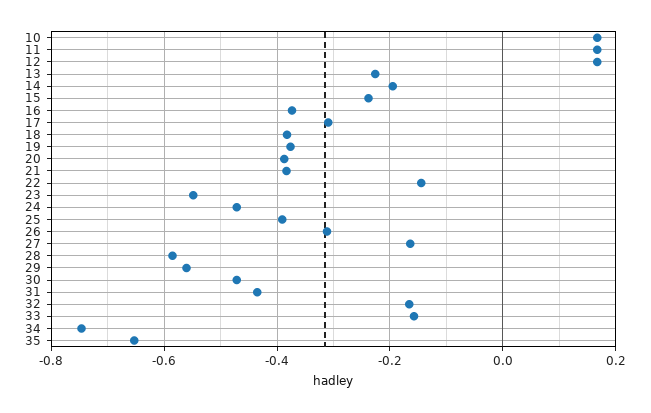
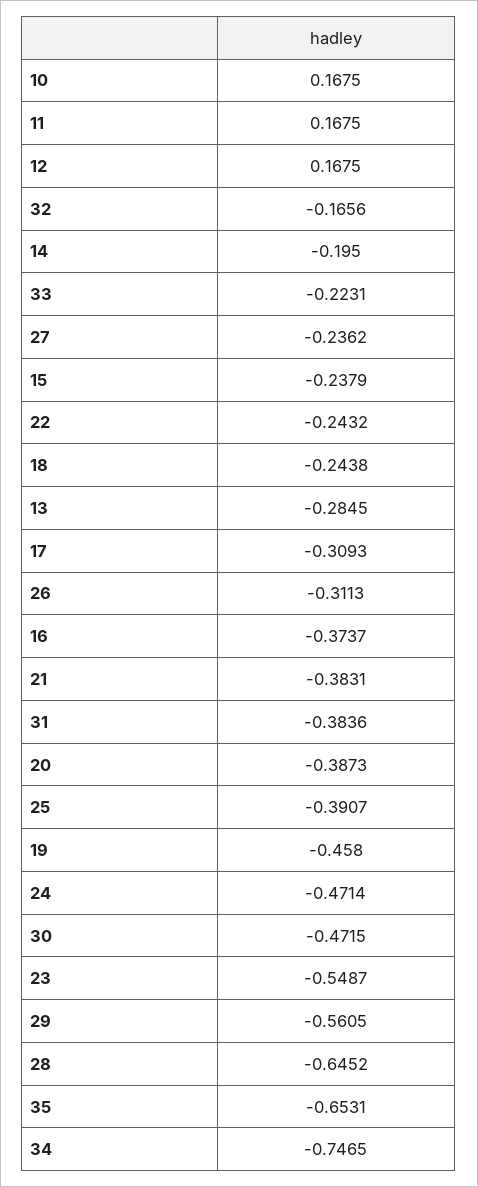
13: -0.22 -> -0.2845
18: -0.38 -> -0.2438
19: -0.38 -> -0.458
22: -0.14 -> -0.2432
27: -0.16 -> -0.2362
28: -0.58 -> -0.6452
31: -0.44 -> -0.3836
33: -0.16 -> -0.2231

